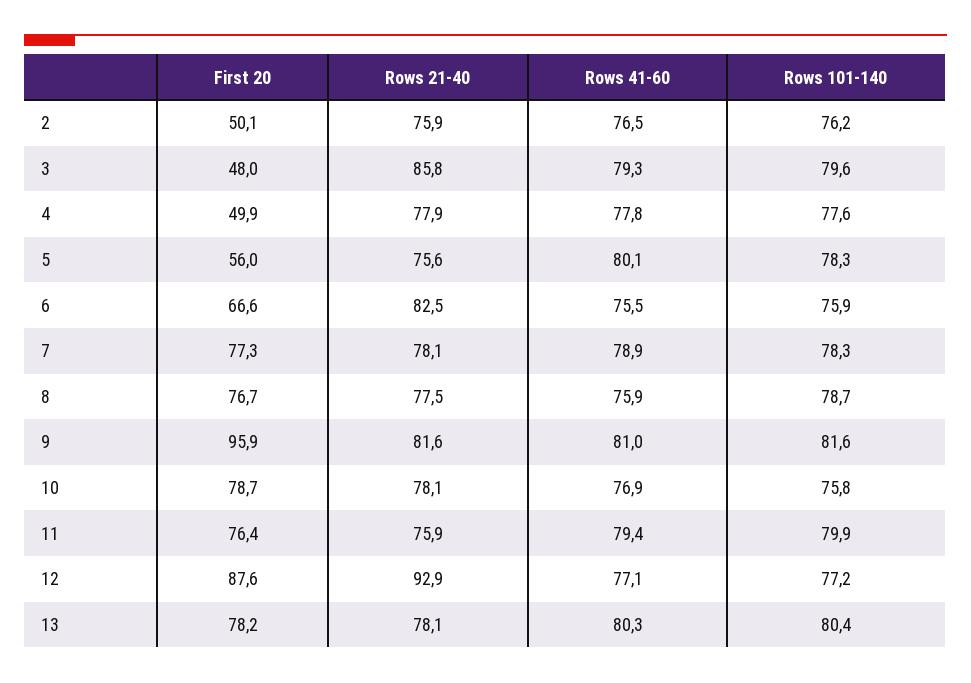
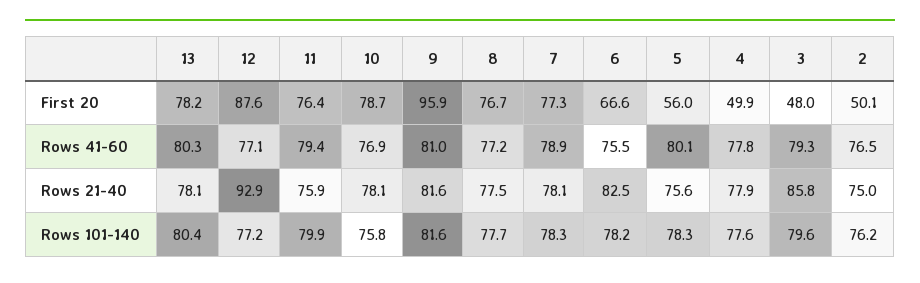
Rows 21-40, 2: 75.9 -> 75
Rows 101-140, 6: 75.9 -> 78.2
Rows 41-60, 8: 75.9 -> 77.2
Rows 101-140, 8: 78.7 -> 77.7

